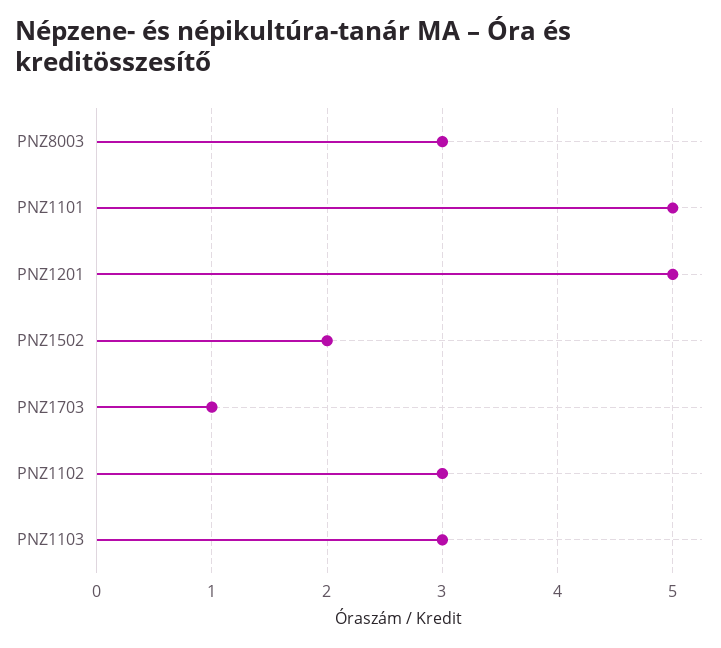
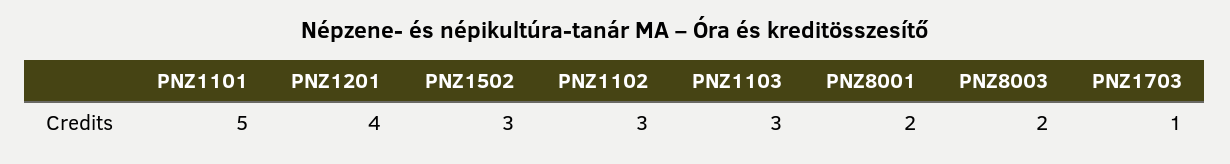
PNZ8003: 3 -> 2
PNZ1201: 5 -> 4
PNZ1502: 2 -> 3
PNZ8001: none -> 2

